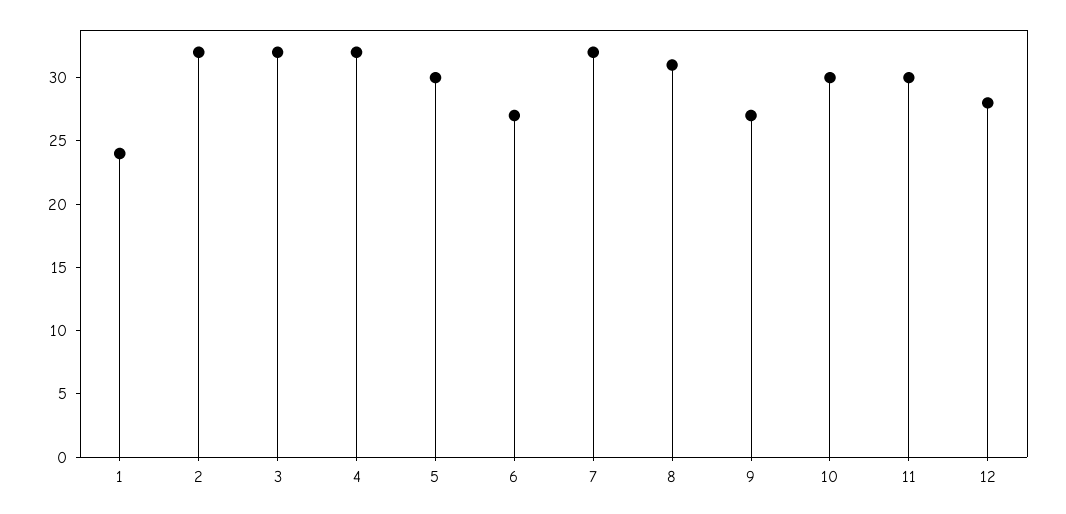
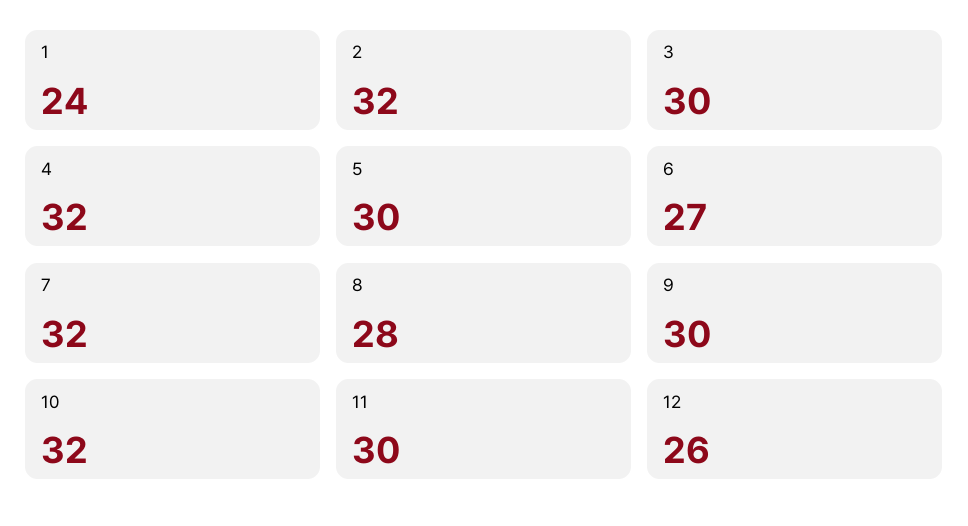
3: 32 -> 30
8: 31 -> 28
9: 27 -> 30
10: 30 -> 32
12: 28 -> 26

